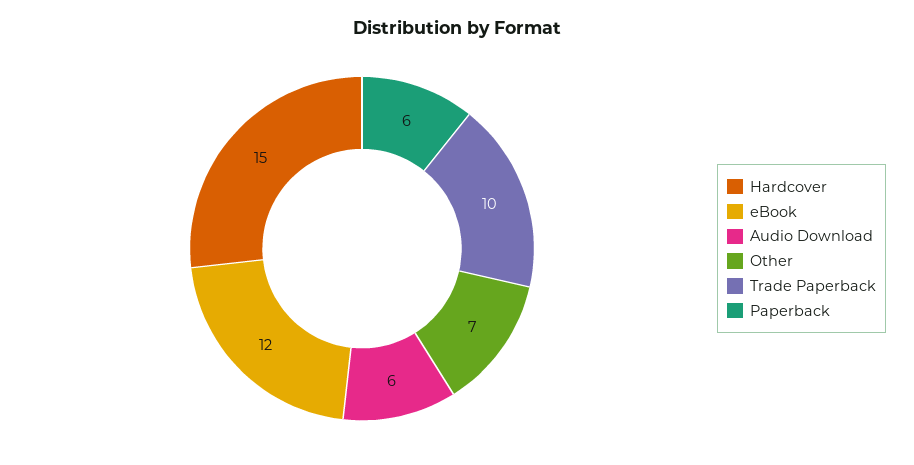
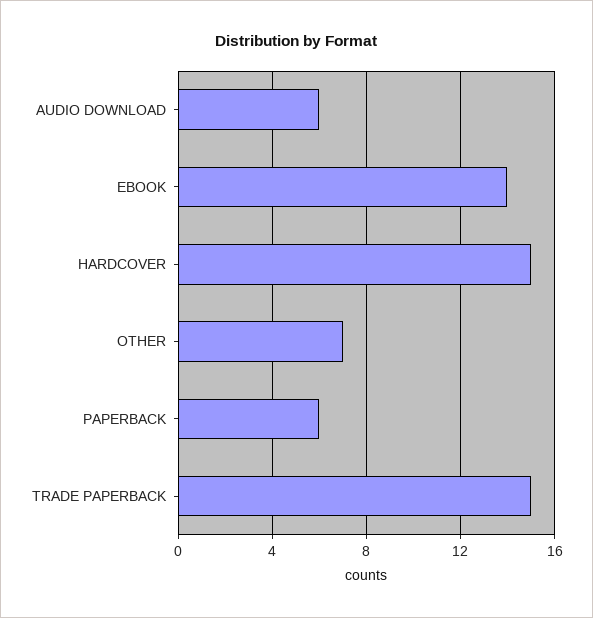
eBook: 12 -> 14
Trade Paperback: 10 -> 15

